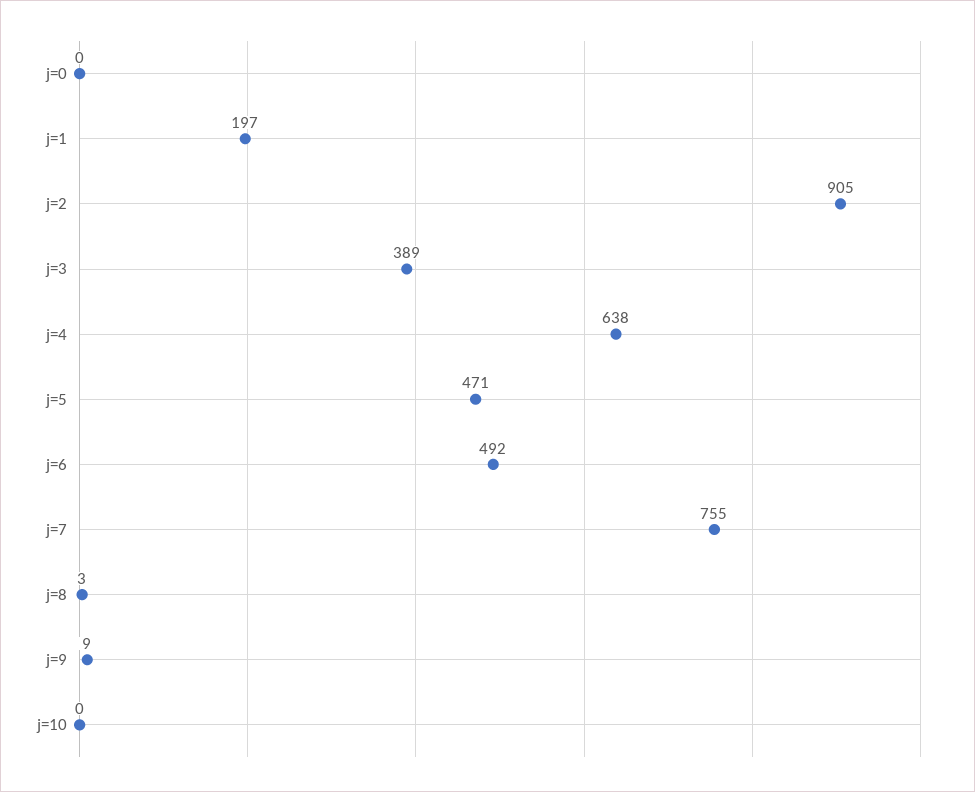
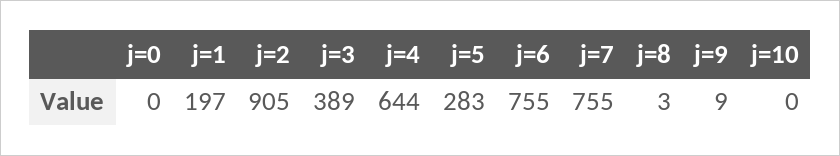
j=4: 638 -> 644
j=5: 471 -> 283
j=6: 492 -> 755

